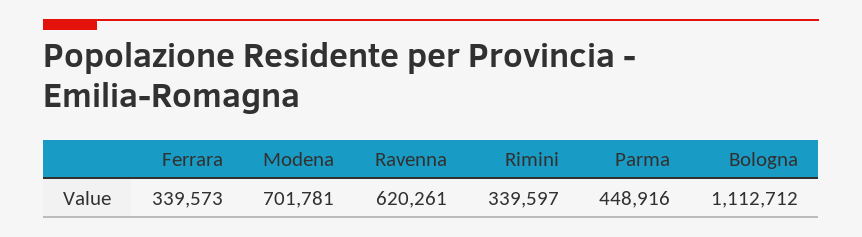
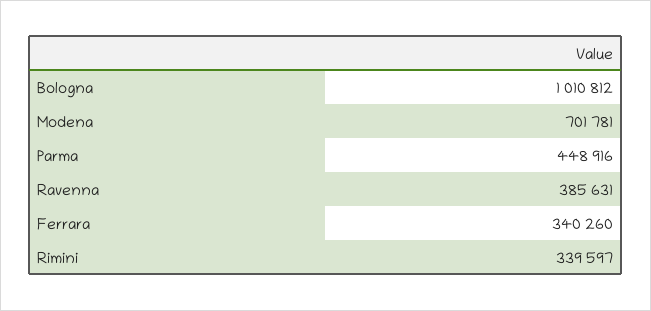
Ferrara: 339573 -> 340260
Ravenna: 620261 -> 385631
Bologna: 1112712 -> 1010812

